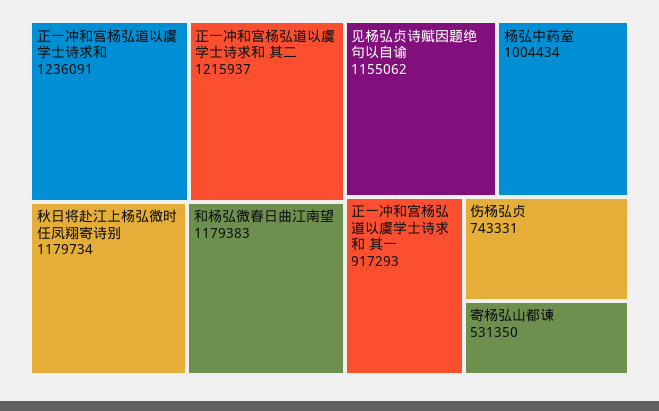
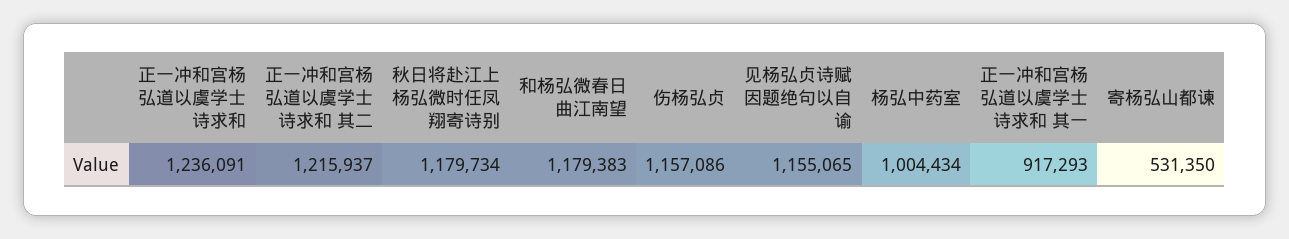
见杨弘贞诗赋因题绝句以自谕: 1155062 -> 1155065
伤杨弘贞: 743331 -> 1157086

